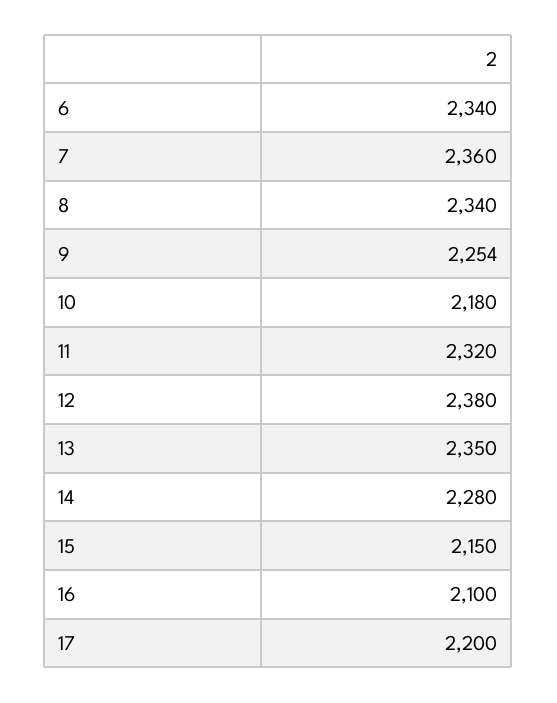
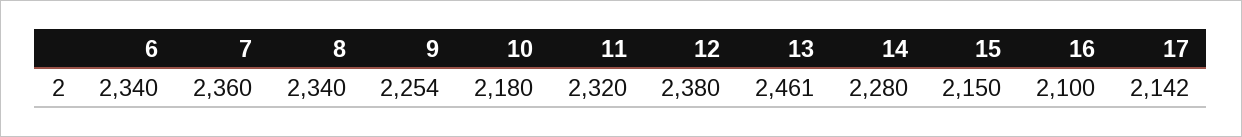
13: 2350 -> 2461
17: 2200 -> 2142

